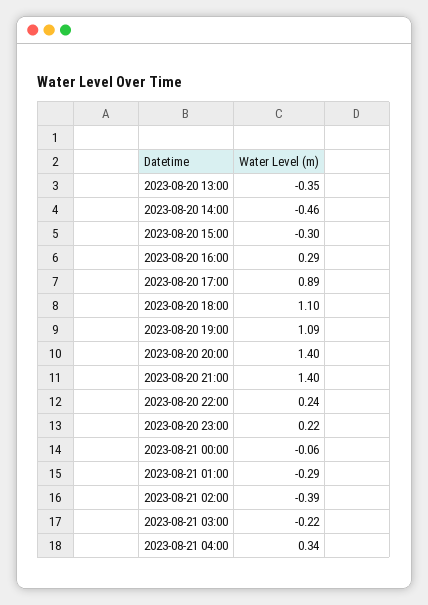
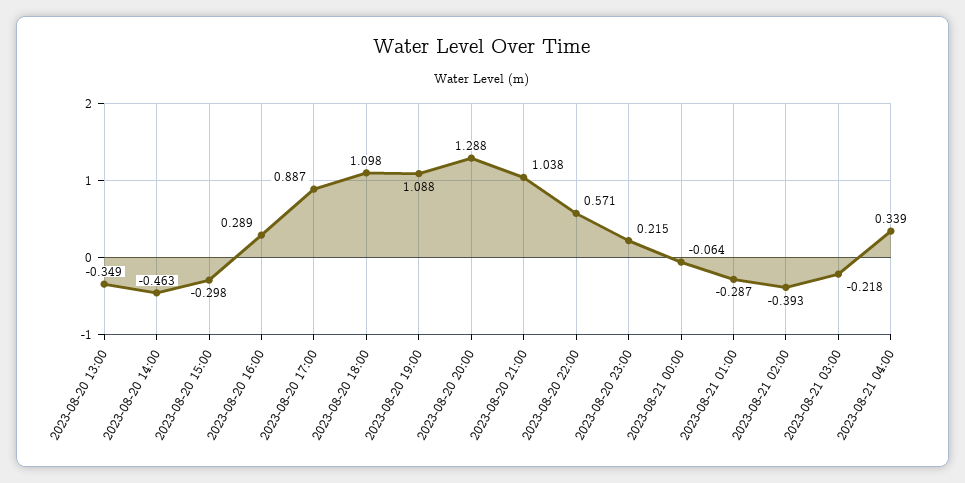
2023-08-20 20:00: 1.4 -> 1.288
2023-08-20 21:00: 1.4 -> 1.038
2023-08-20 22:00: 0.24 -> 0.571

